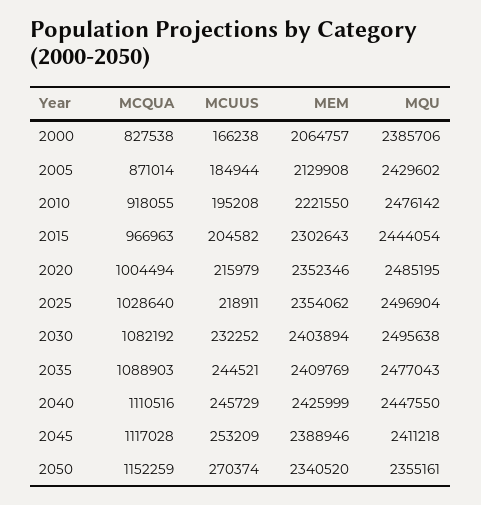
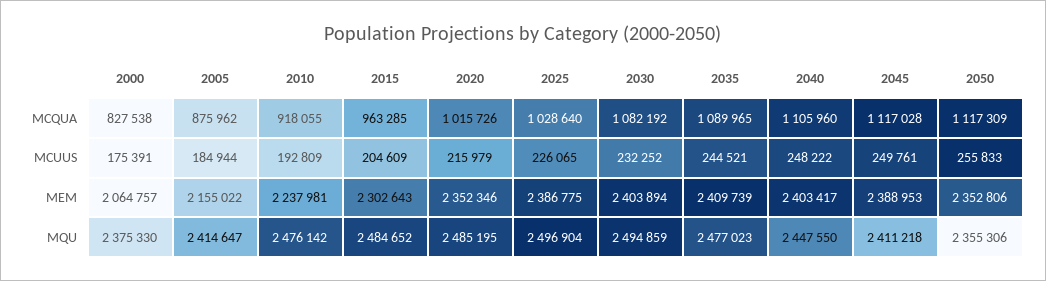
MCUUS, 2000: 166238 -> 175391
MQU, 2000: 2385706 -> 2375330
MCQUA, 2005: 871014 -> 875962
MEM, 2005: 2129908 -> 2155022
MQU, 2005: 2429602 -> 2414647
MCUUS, 2010: 195208 -> 192809
MEM, 2010: 2221550 -> 2237981
MCQUA, 2015: 966963 -> 963285
MCUUS, 2015: 204582 -> 204609
MQU, 2015: 2444054 -> 2484652
MCQUA, 2020: 1004494 -> 1015726
MCUUS, 2025: 218911 -> 226065
MEM, 2025: 2354062 -> 2386775
MQU, 2030: 2495638 -> 2494859
MCQUA, 2035: 1088903 -> 1089965
MEM, 2035: 2409769 -> 2409739
MQU, 2035: 2477043 -> 2477023
MCQUA, 2040: 1110516 -> 1105960
MCUUS, 2040: 245729 -> 248222
MEM, 2040: 2425999 -> 2403417
MCUUS, 2045: 253209 -> 249761
MEM, 2045: 2388946 -> 2388953
MCQUA, 2050: 1152259 -> 1117309
MCUUS, 2050: 270374 -> 255833
MEM, 2050: 2340520 -> 2352806
MQU, 2050: 2355161 -> 2355306

